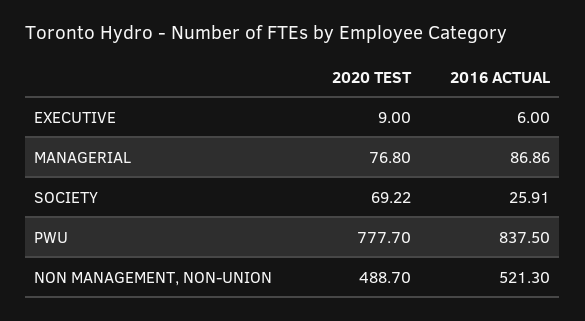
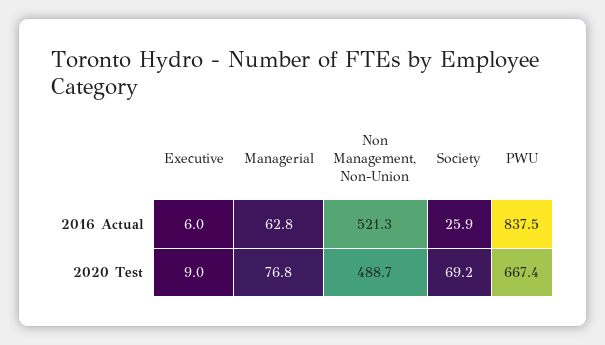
2016 ACTUAL, MANAGERIAL: 86.86 -> 62.8
2020 TEST, PWU: 777.7 -> 667.4

